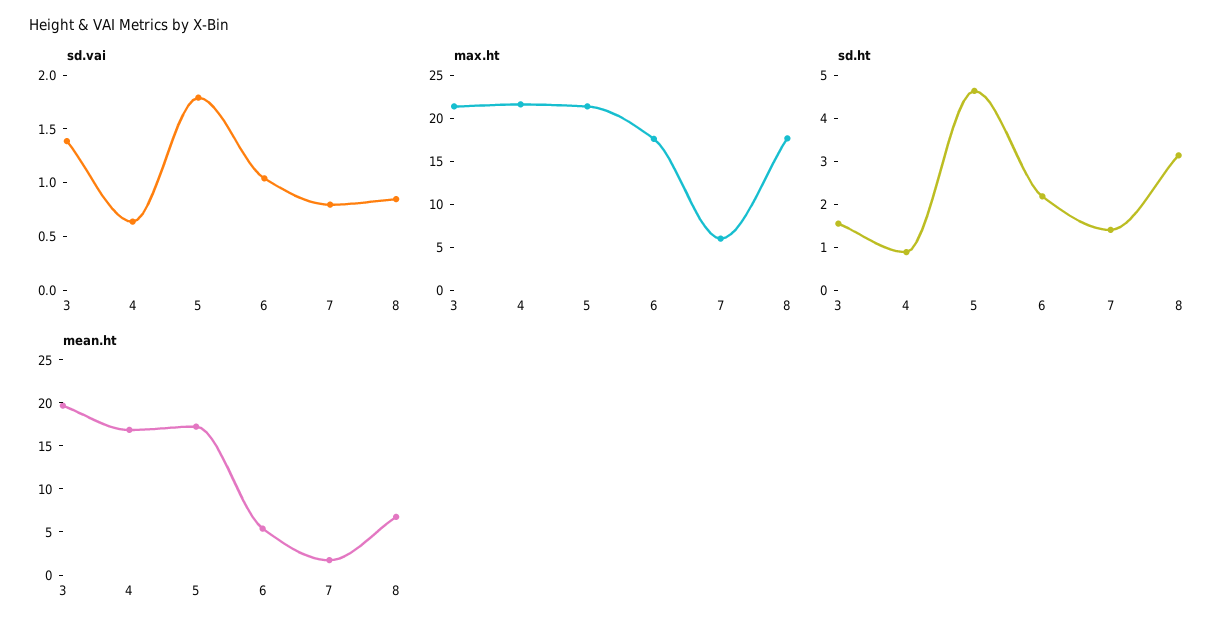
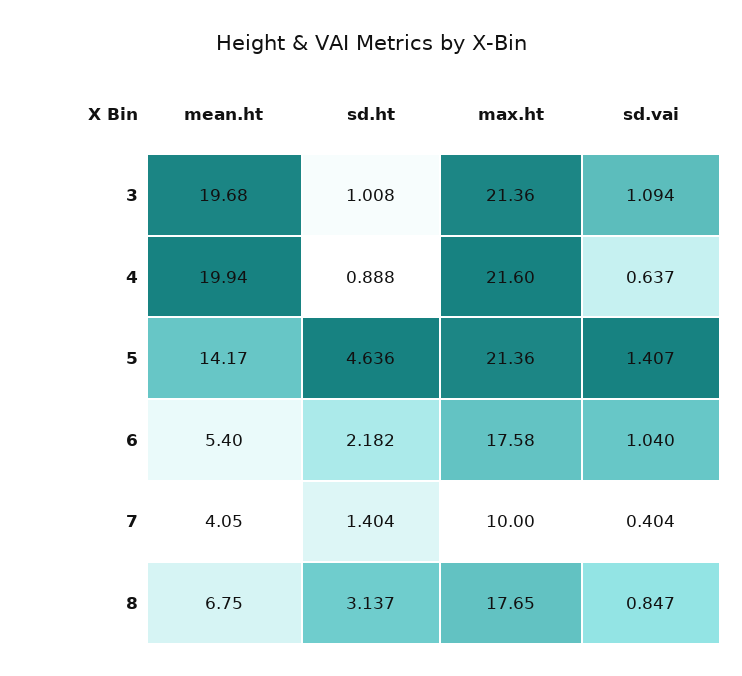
sd.vai, 3: 1.4 -> 1.094
sd.vai, 5: 1.8 -> 1.407
sd.vai, 7: 0.8 -> 0.404
max.ht, 7: 6 -> 10
sd.ht, 3: 1.6 -> 1.008
mean.ht, 4: 17 -> 19.94
mean.ht, 5: 17 -> 14.17
mean.ht, 7: 2 -> 4.05

